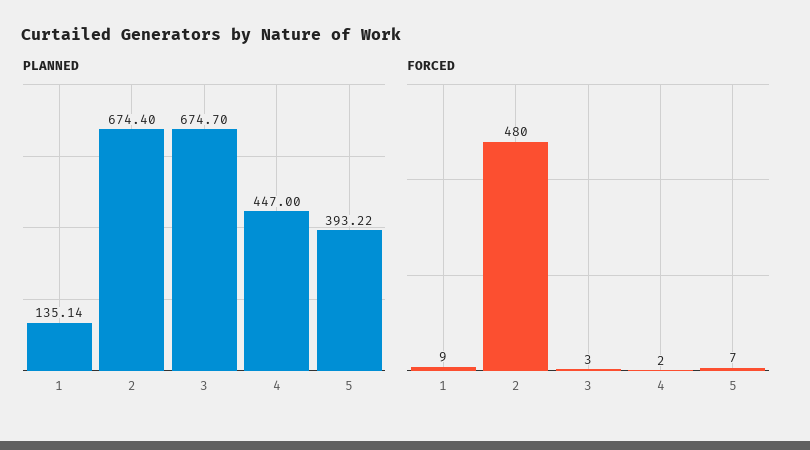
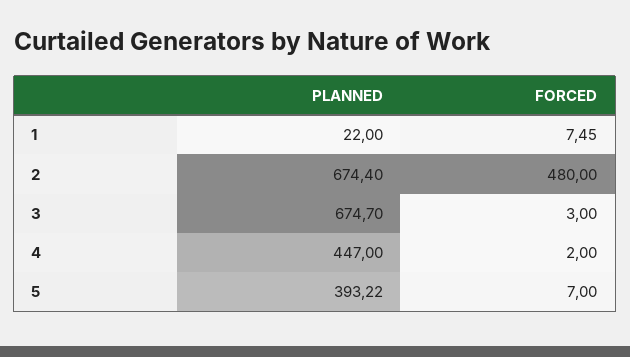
PLANNED, 1: 135.14 -> 22
FORCED, 1: 9 -> 7.45

